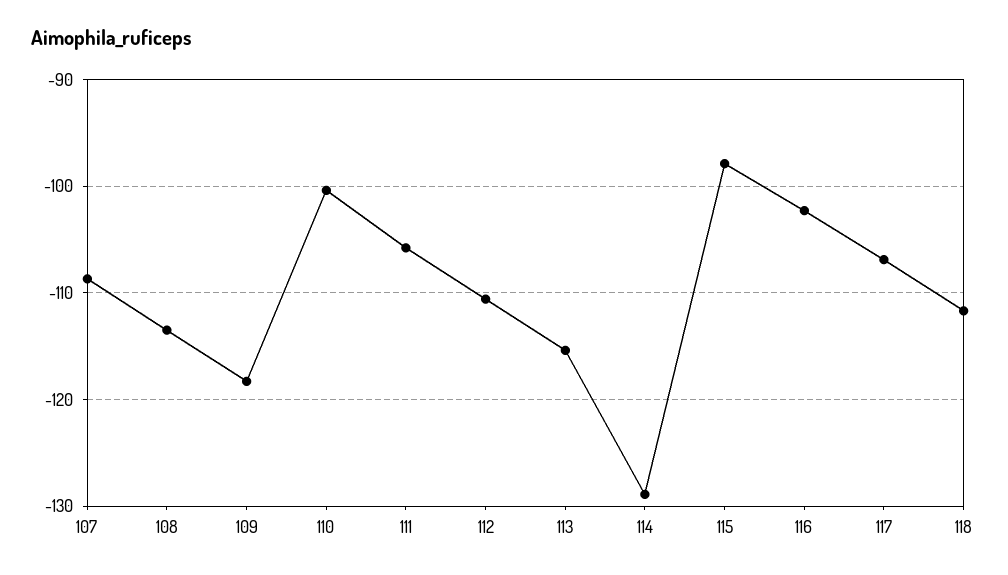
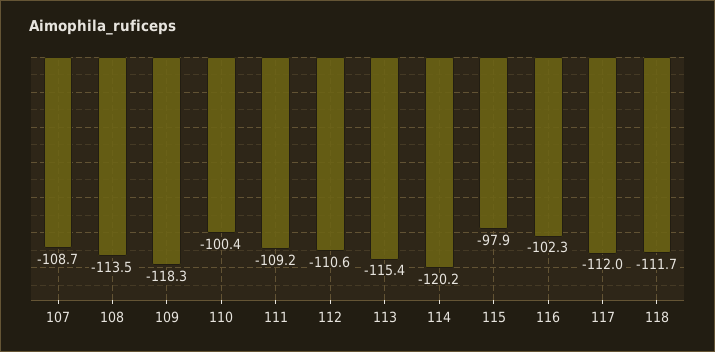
111: -106 -> -109.2
114: -129 -> -120.2
117: -107 -> -112

